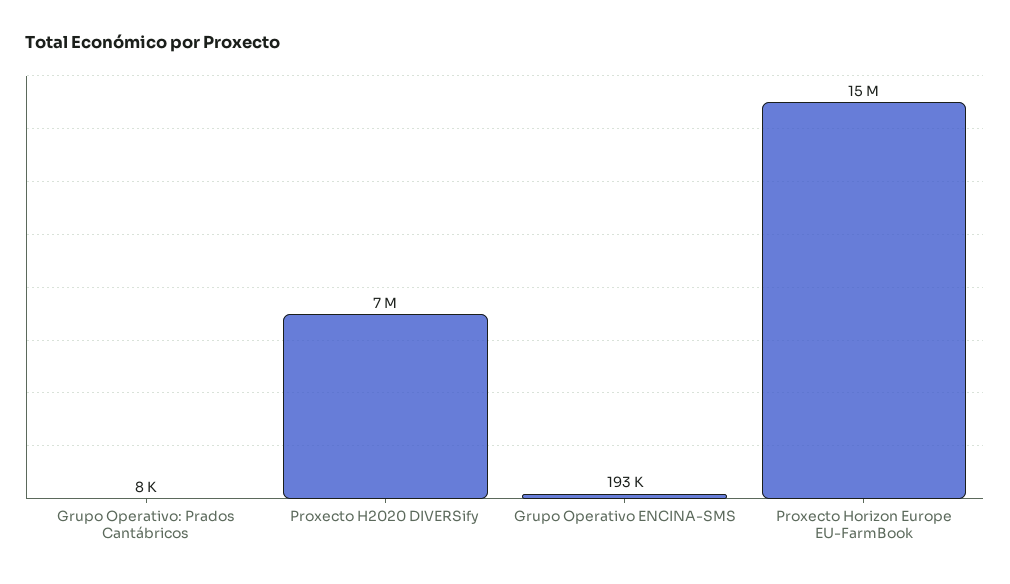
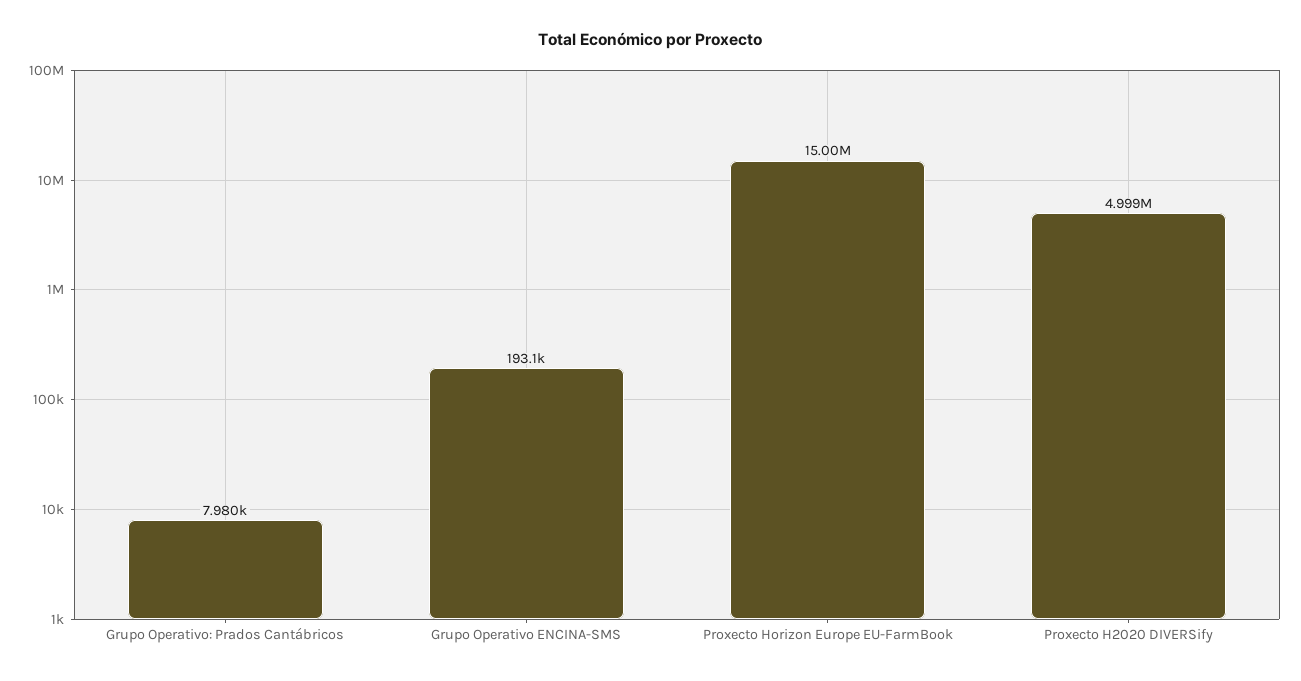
Proxecto H2020 DIVERSify: 7000000 -> 4999000

